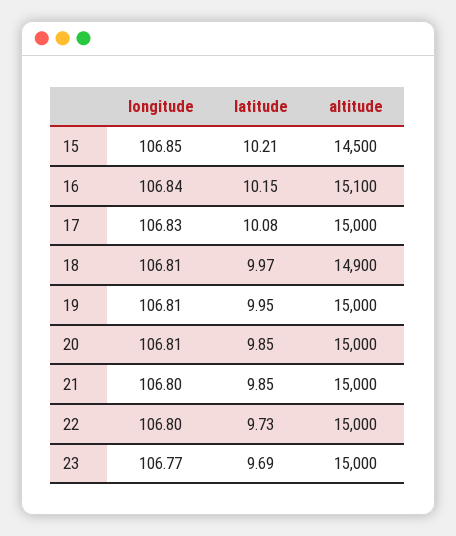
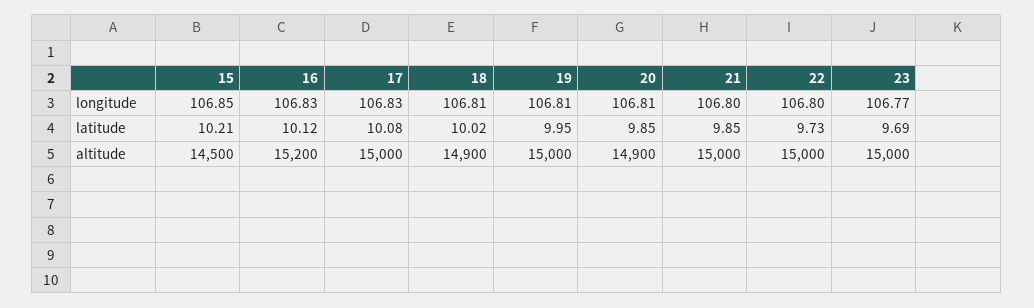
longitude, 16: 106.84 -> 106.83
latitude, 16: 10.15 -> 10.12
altitude, 16: 15100 -> 15200
latitude, 18: 9.97 -> 10.02
altitude, 20: 15000 -> 14900

